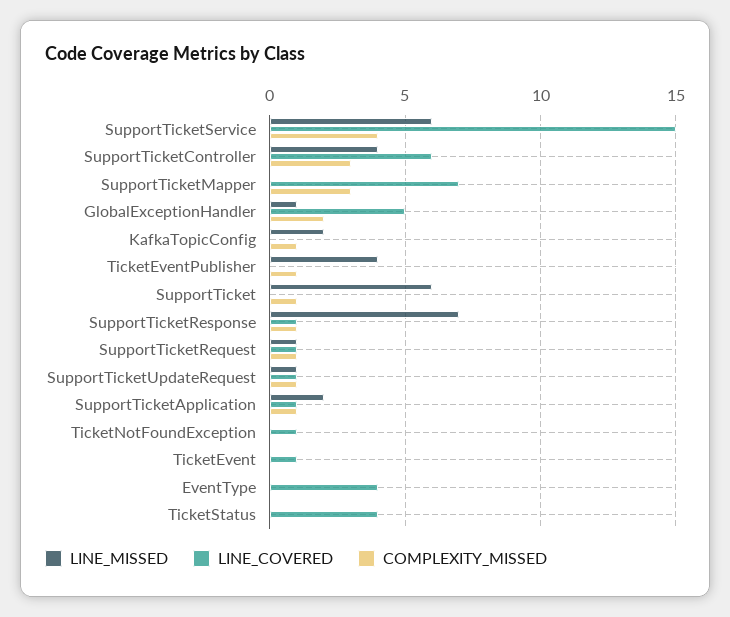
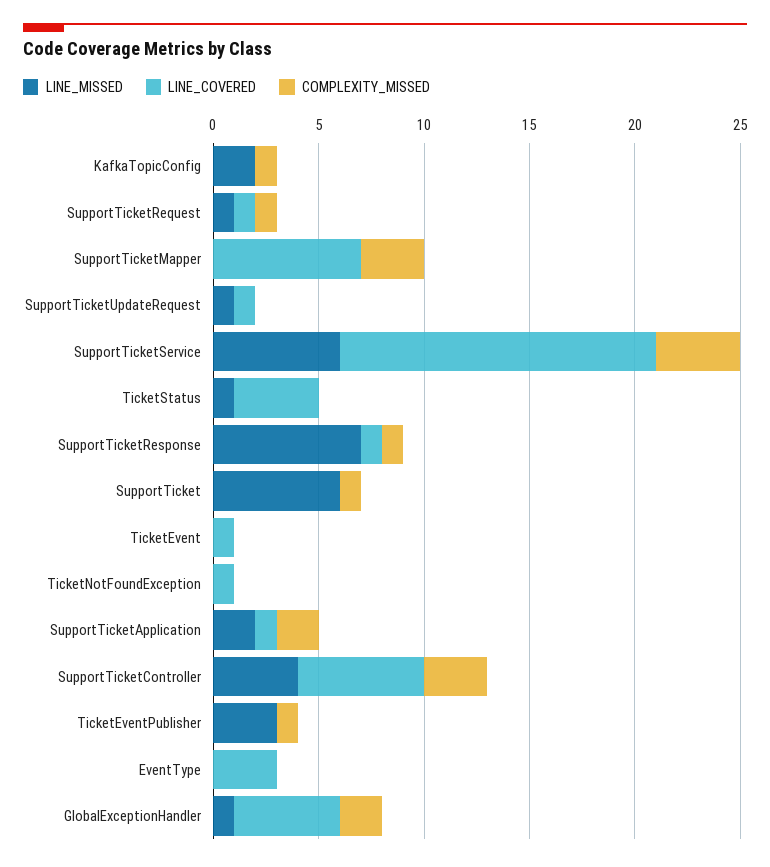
LINE_MISSED, TicketEventPublisher: 4 -> 3
COMPLEXITY_MISSED, SupportTicketUpdateRequest: 1 -> 0
COMPLEXITY_MISSED, SupportTicketApplication: 1 -> 2
LINE_COVERED, EventType: 4 -> 3
LINE_MISSED, TicketStatus: 0 -> 1

